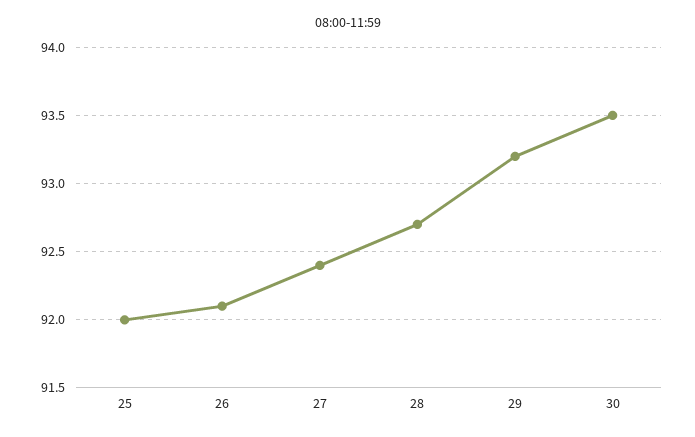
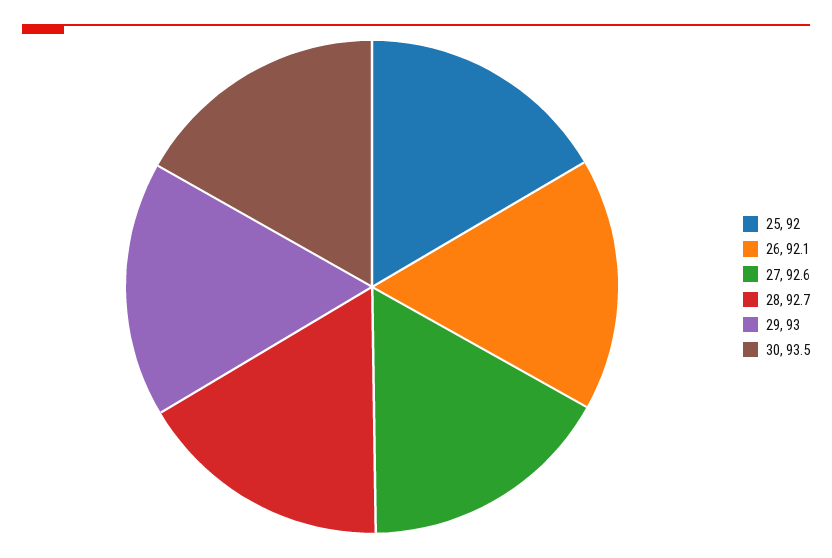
27: 92.4 -> 92.6
29: 93.2 -> 93

